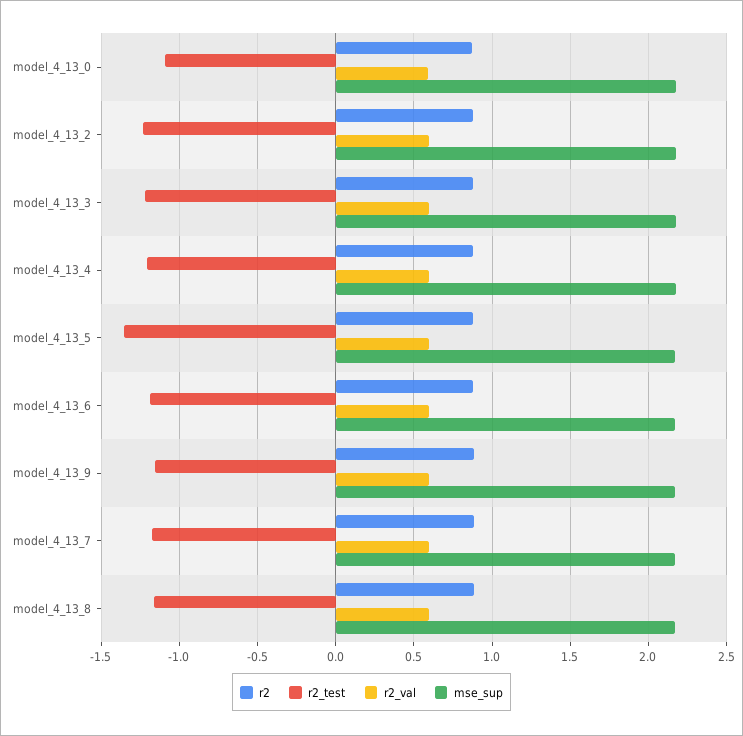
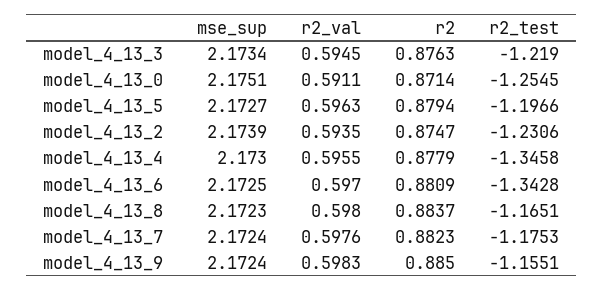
r2_test, model_4_13_0: -1.1 -> -1.2545
r2_test, model_4_13_4: -1.2 -> -1.3458
r2_test, model_4_13_5: -1.35 -> -1.1966
r2_test, model_4_13_6: -1.2 -> -1.3428

